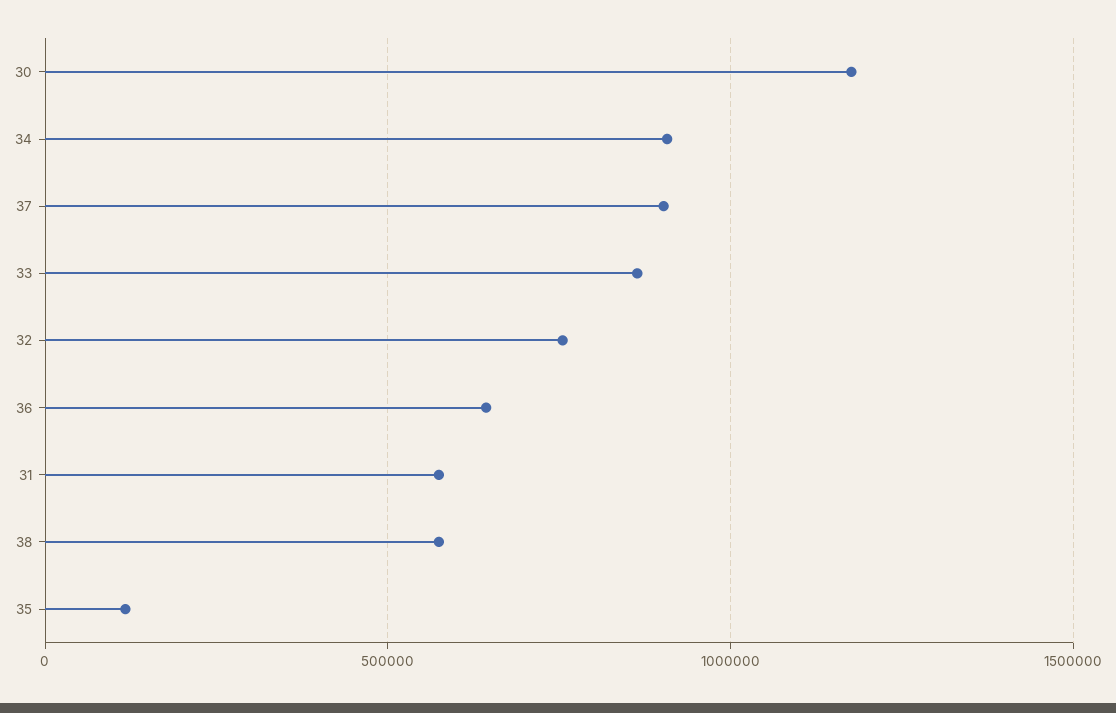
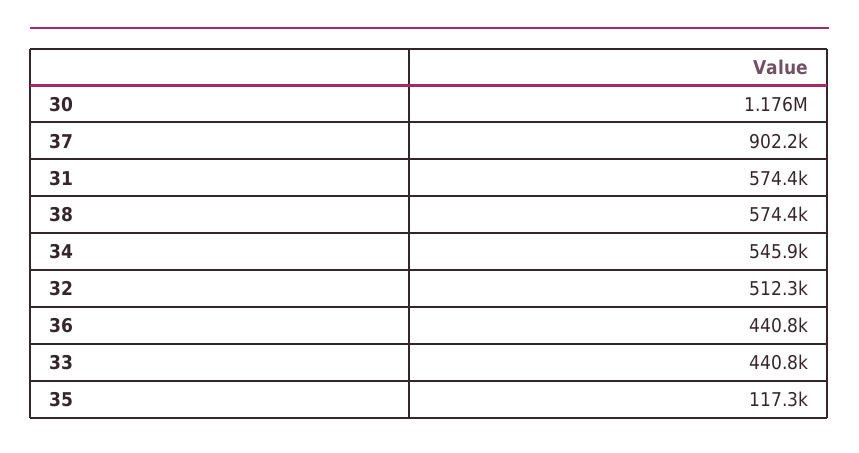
34: 900000 -> 545900
33: 850000 -> 440800
32: 750000 -> 512300
36: 650000 -> 440800

